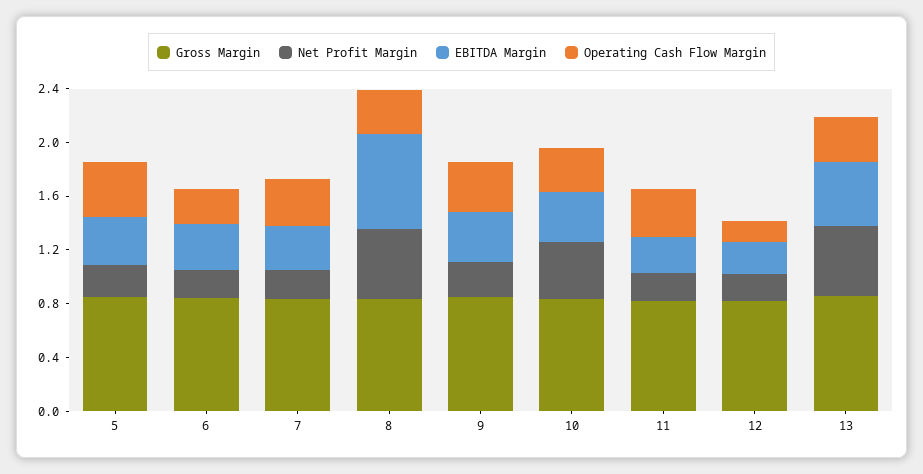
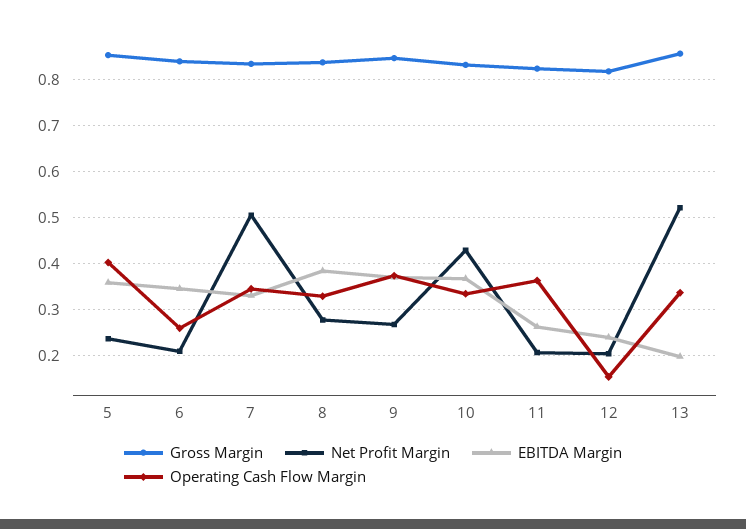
Net Profit Margin, 7: 0.2 -> 0.5
Net Profit Margin, 8: 0.5 -> 0.28
EBITDA Margin, 8: 0.7 -> 0.38
EBITDA Margin, 13: 0.5 -> 0.2

